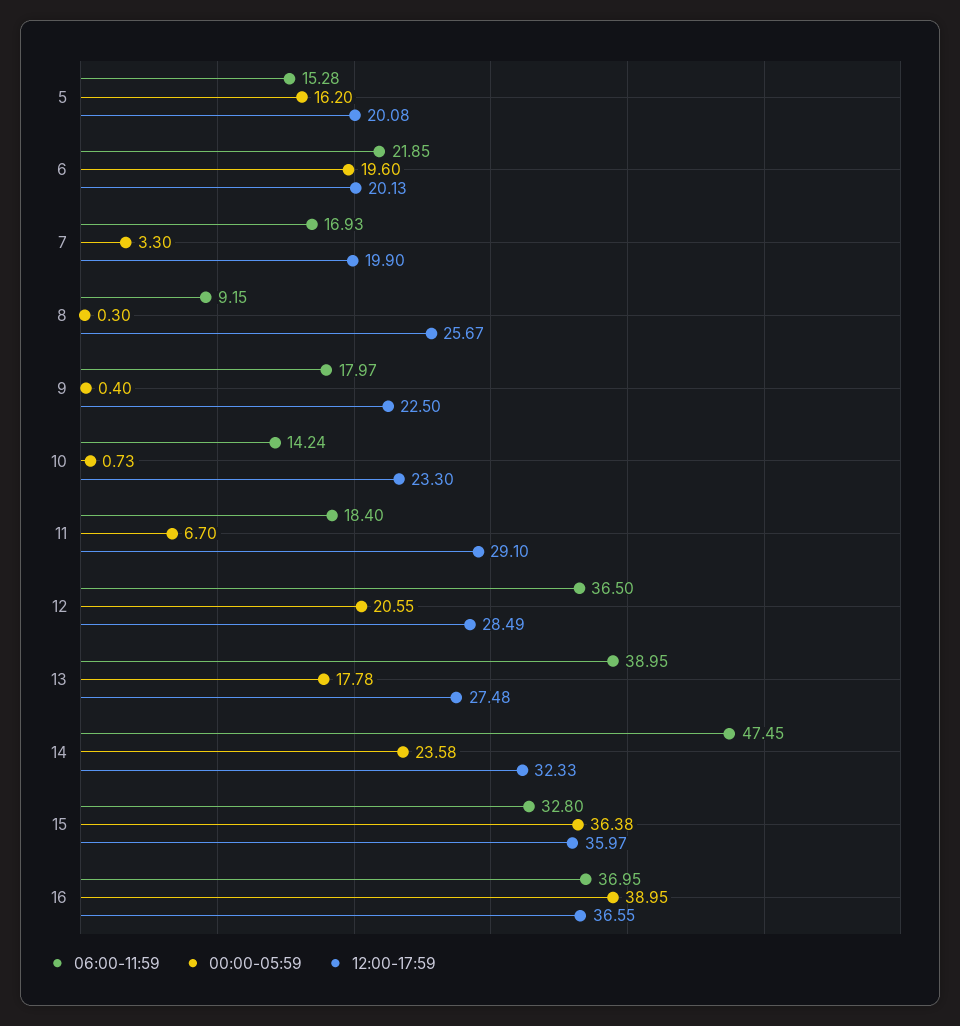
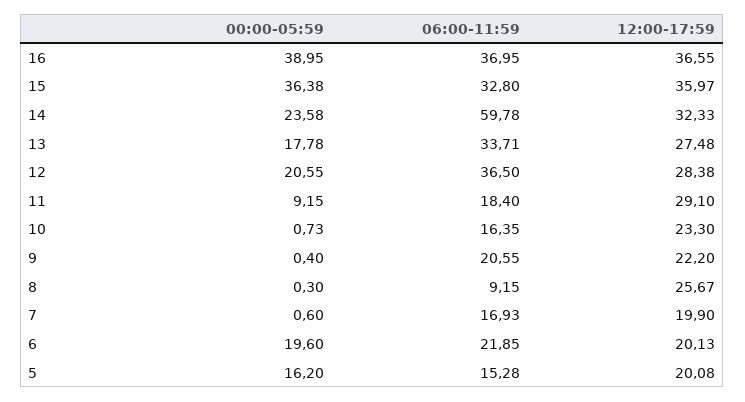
00:00-05:59, 7: 3.3 -> 0.6
06:00-11:59, 9: 17.97 -> 20.55
12:00-17:59, 9: 22.5 -> 22.2
06:00-11:59, 10: 14.24 -> 16.35
00:00-05:59, 11: 6.7 -> 9.15
12:00-17:59, 12: 28.49 -> 28.38
06:00-11:59, 13: 38.95 -> 33.71
06:00-11:59, 14: 47.45 -> 59.78

